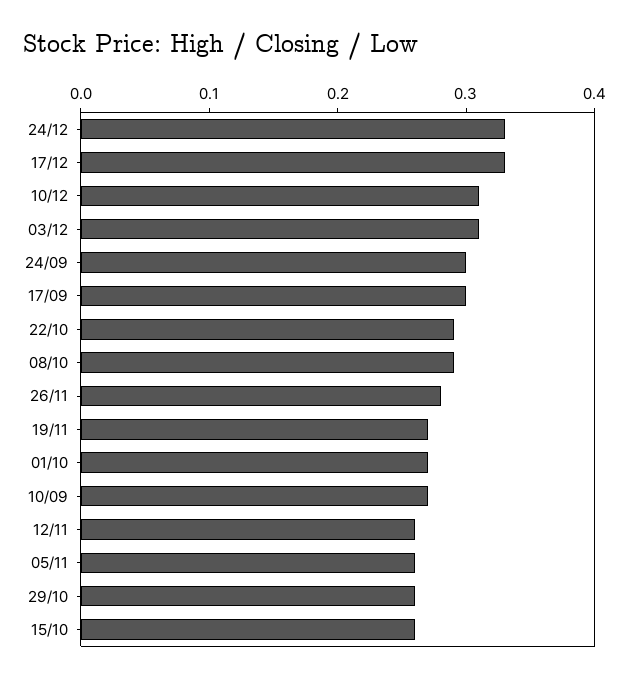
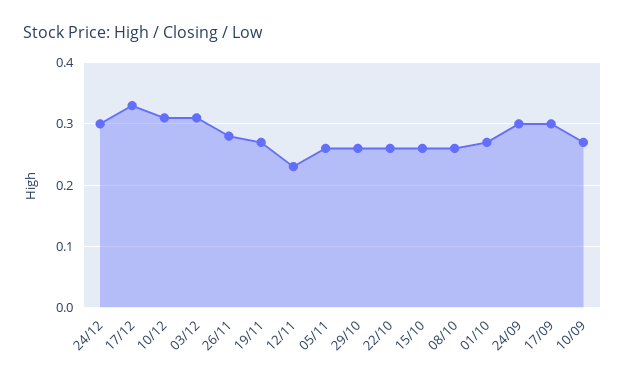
24/12: 0.33 -> 0.3
22/10: 0.29 -> 0.26
08/10: 0.29 -> 0.26
12/11: 0.26 -> 0.23

